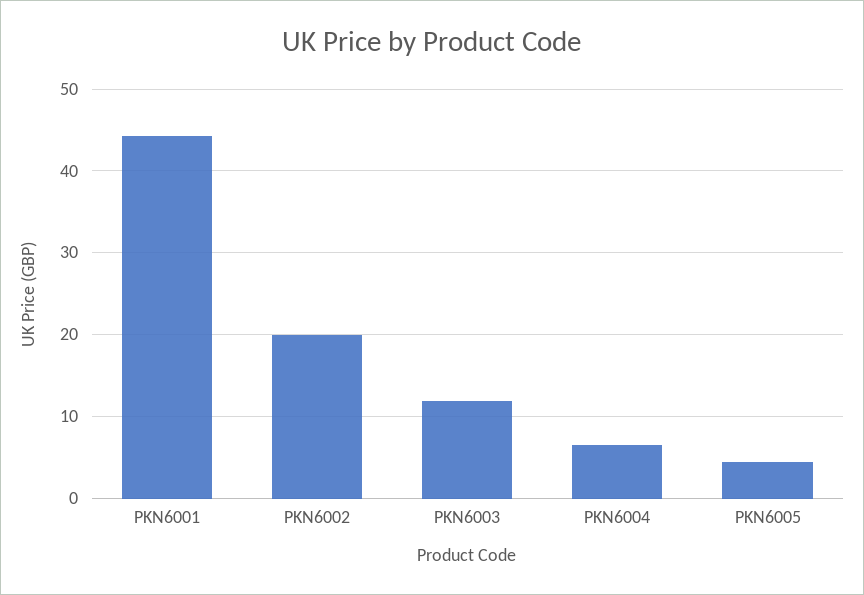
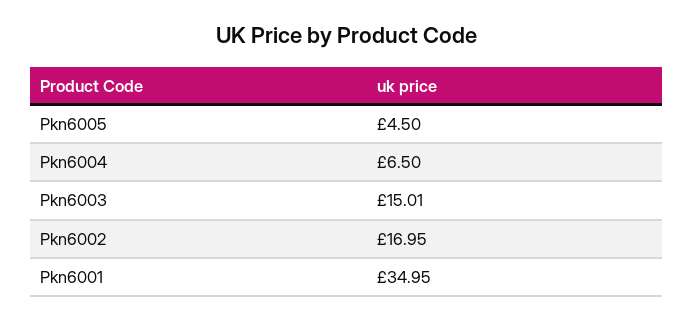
PKN6001: 44 -> 34.95
PKN6002: 20 -> 16.95
PKN6003: 12 -> 15.01

